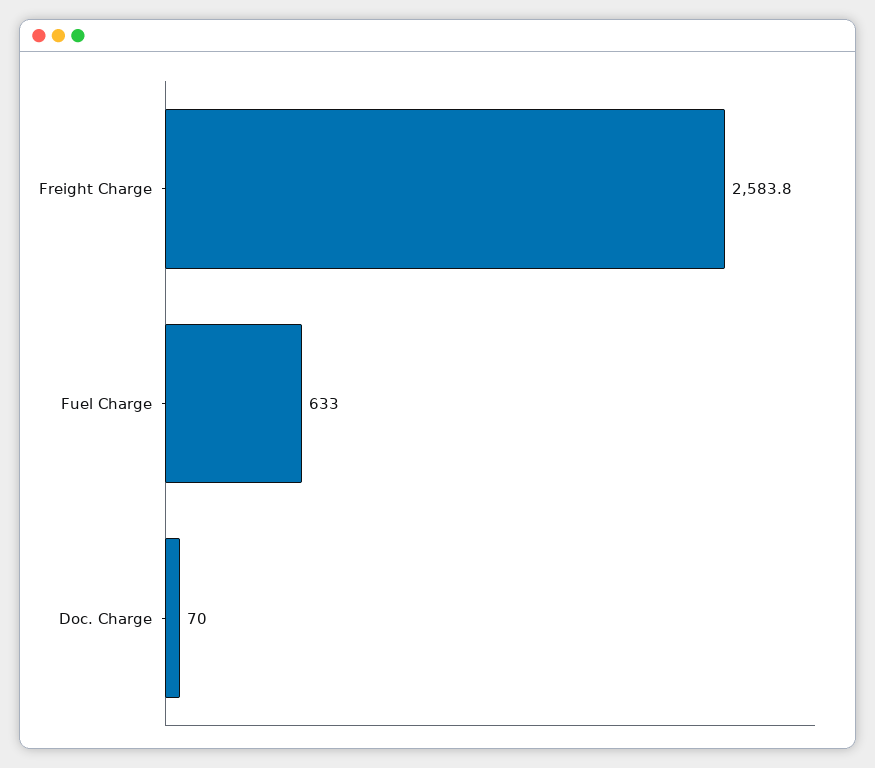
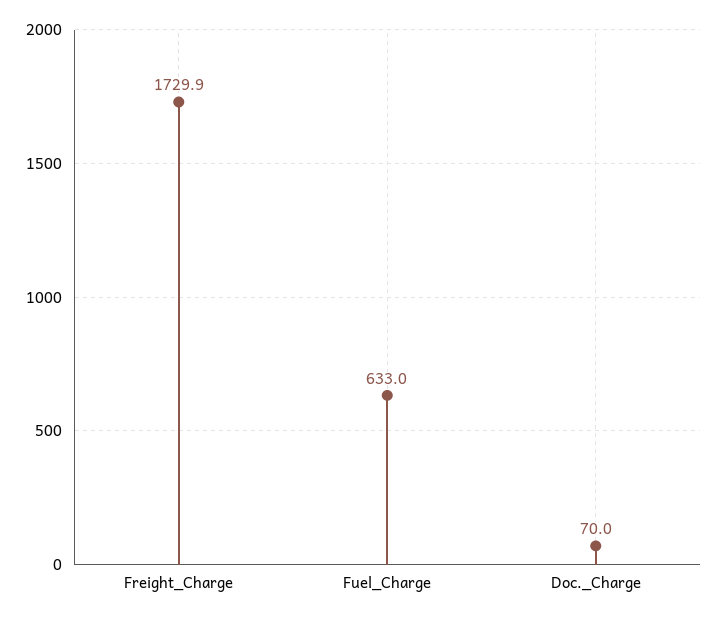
Freight Charge: 2583.8 -> 1729.9

